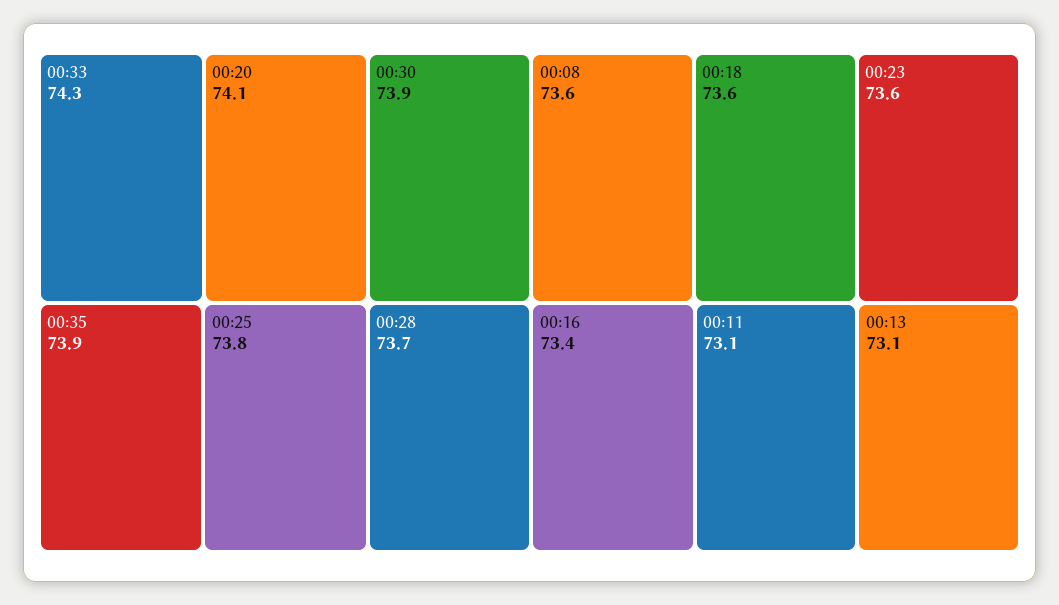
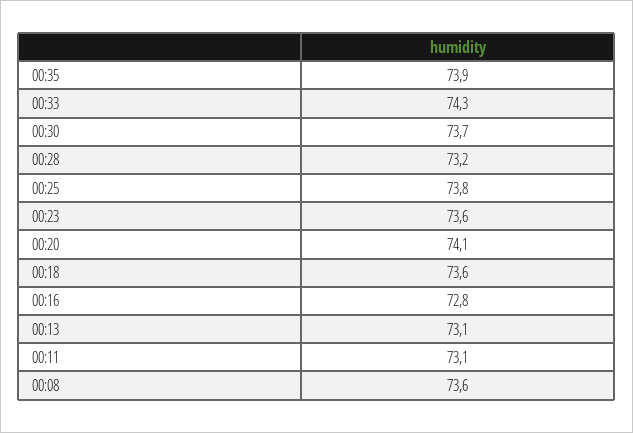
00:30: 73.9 -> 73.7
00:28: 73.7 -> 73.2
00:16: 73.4 -> 72.8

